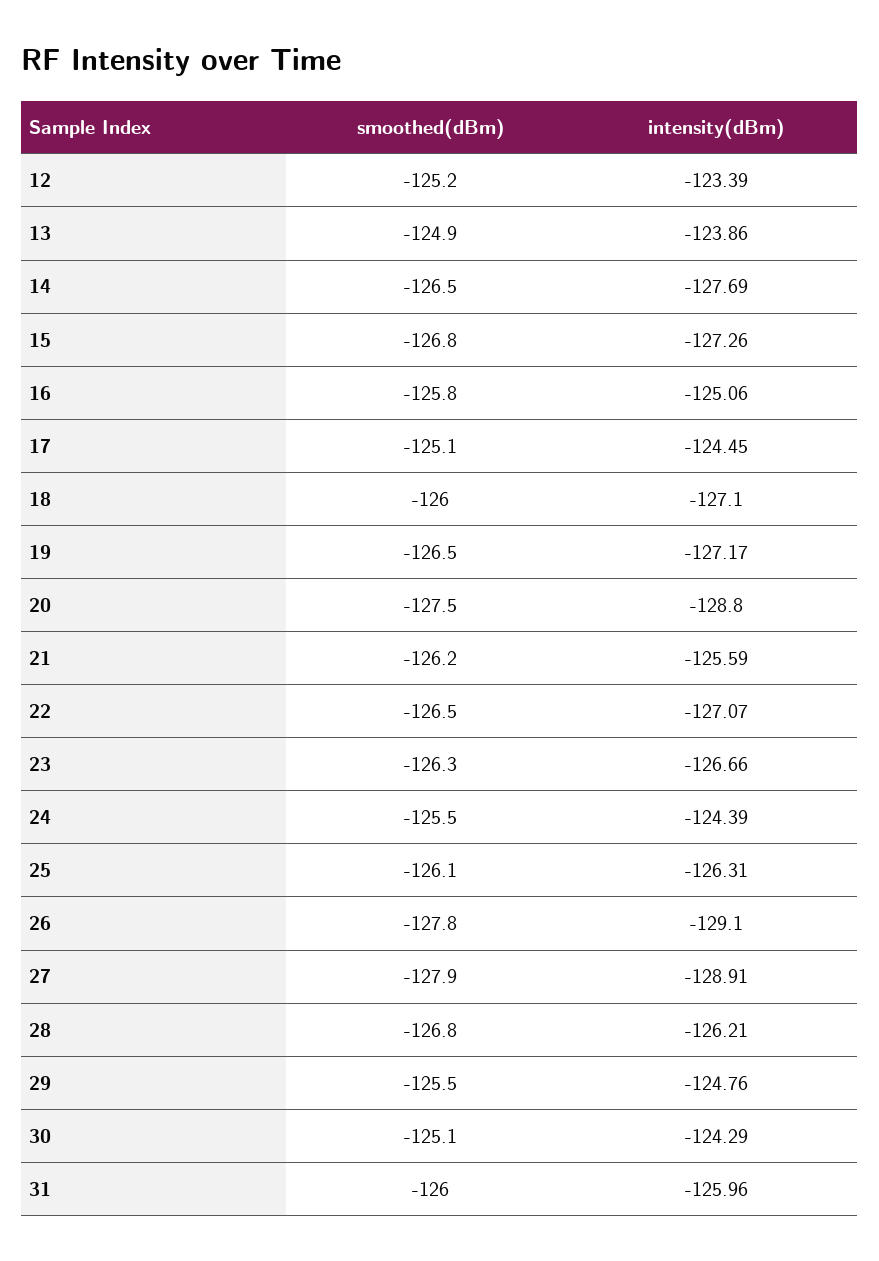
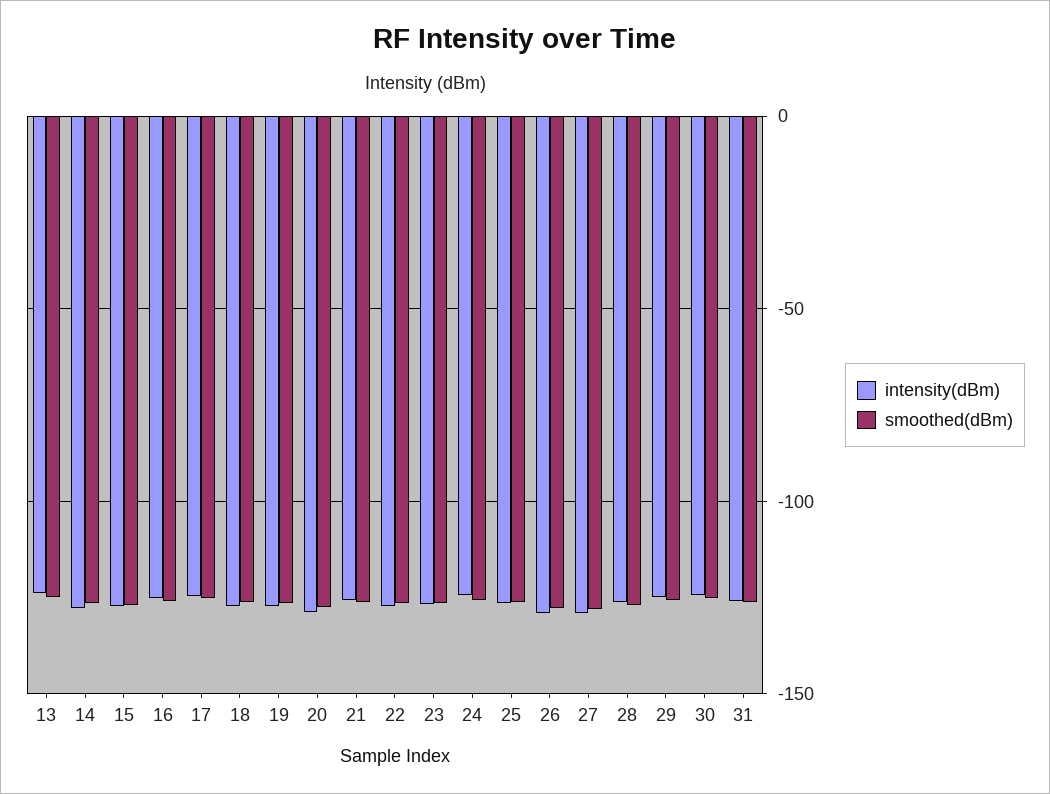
smoothed(dBm), 12: -125.2 -> none
intensity(dBm), 12: -123.39 -> none

